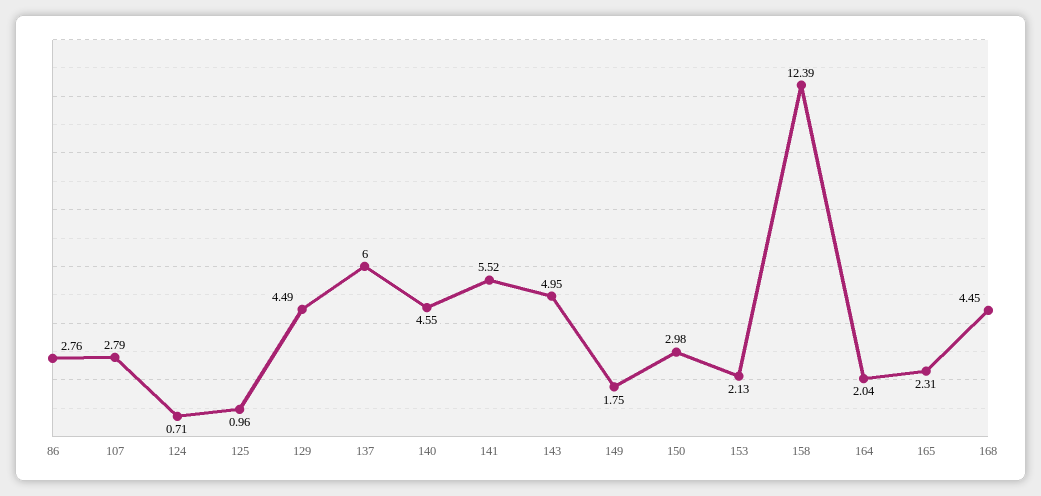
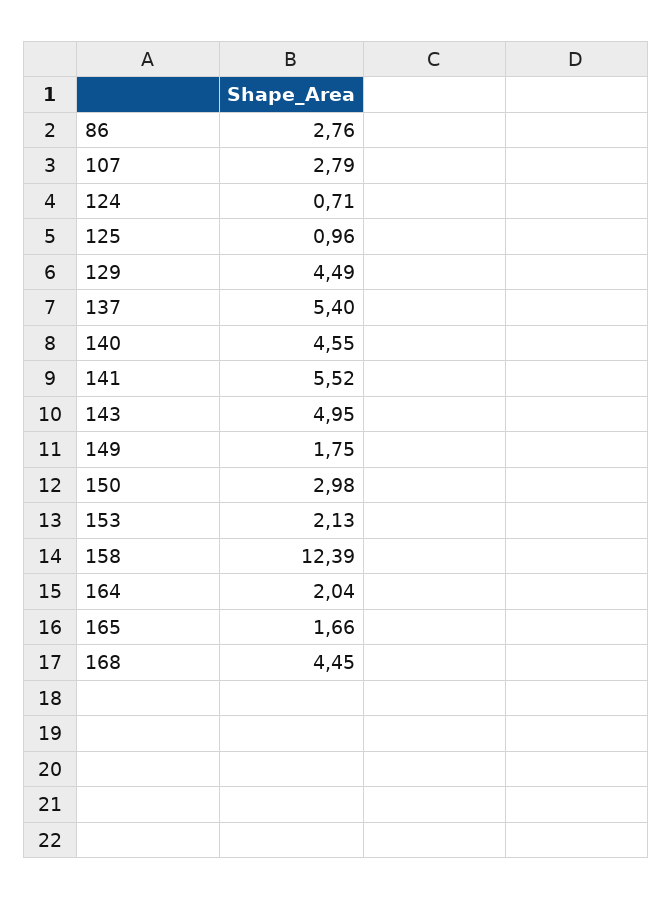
137: 6 -> 5.4
165: 2.31 -> 1.66

